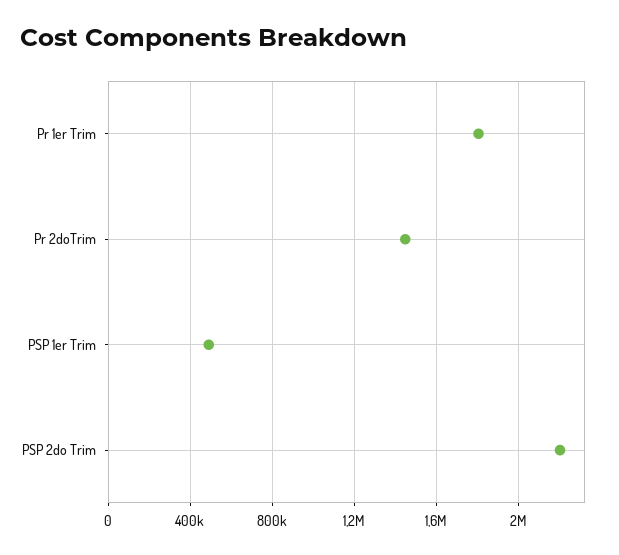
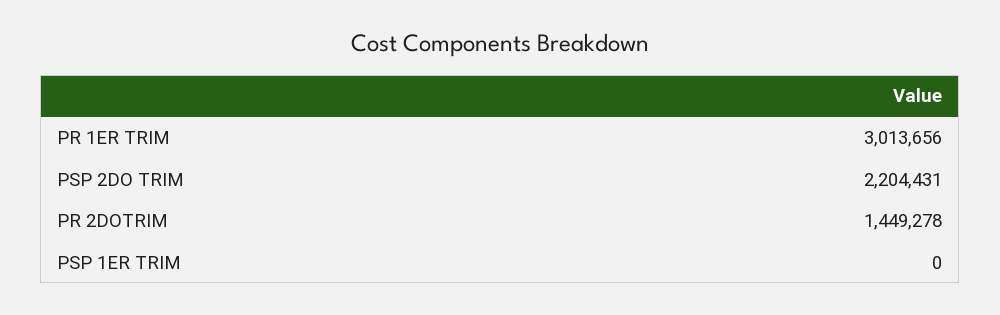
Pr 1er Trim: 1800000 -> 3013656
PSP 1er Trim: 500000 -> 0

